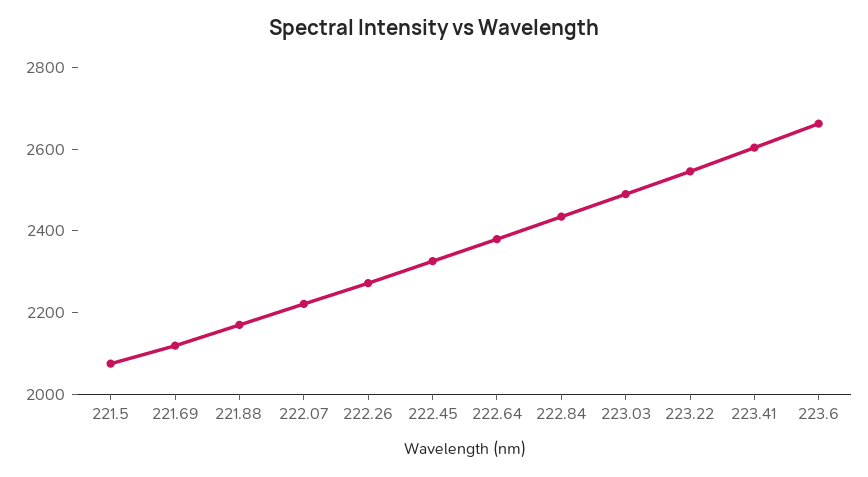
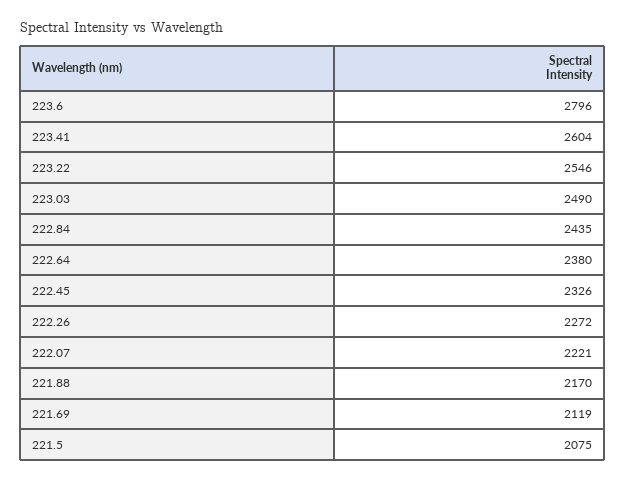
223.6: 2650 -> 2796

